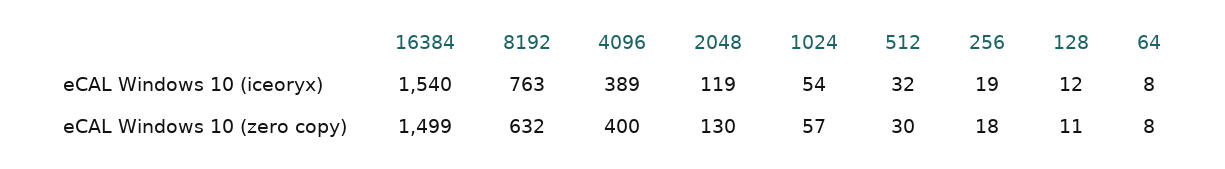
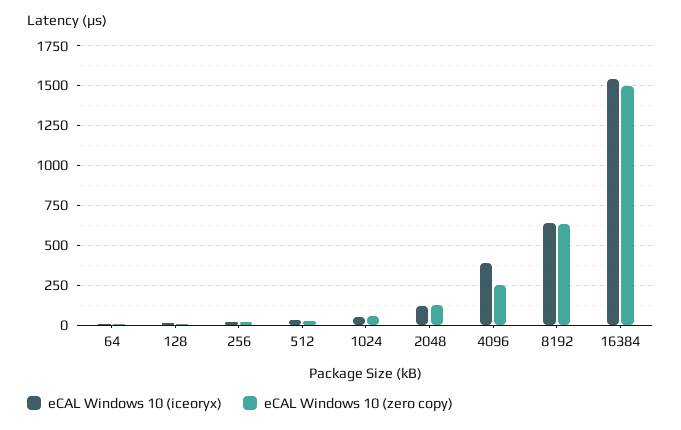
eCAL Windows 10 (iceoryx), 8192: 763 -> 650
eCAL Windows 10 (zero copy), 4096: 400 -> 250

